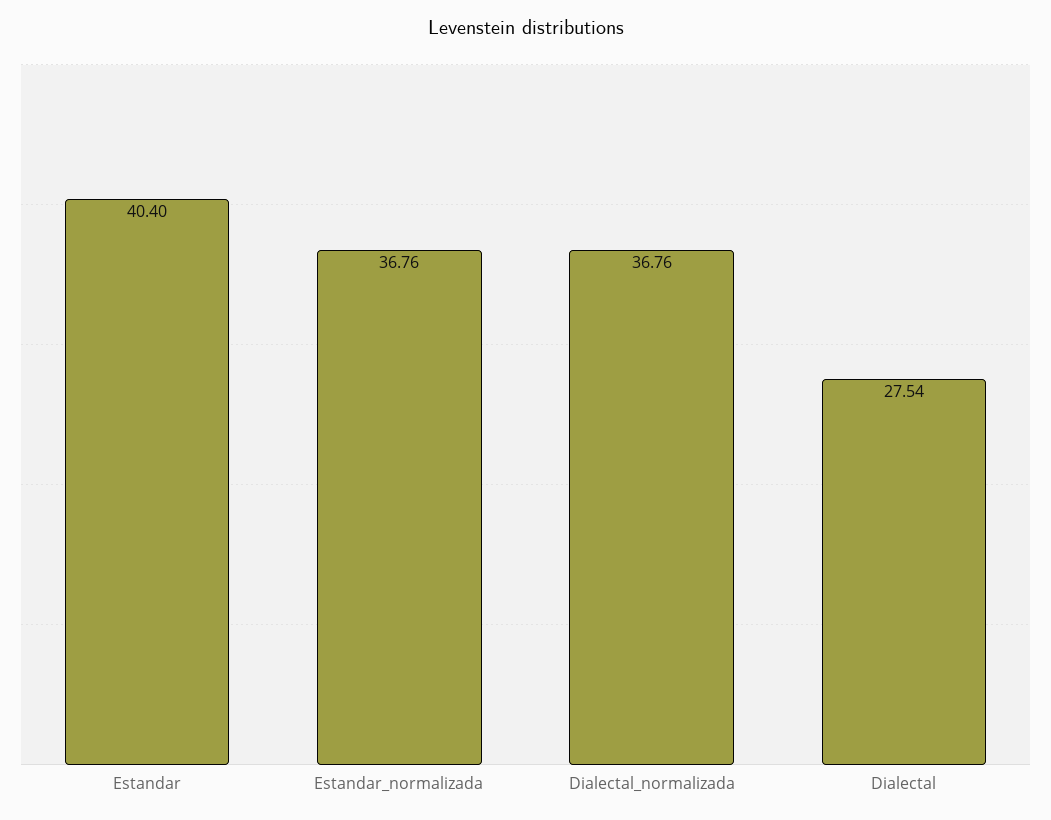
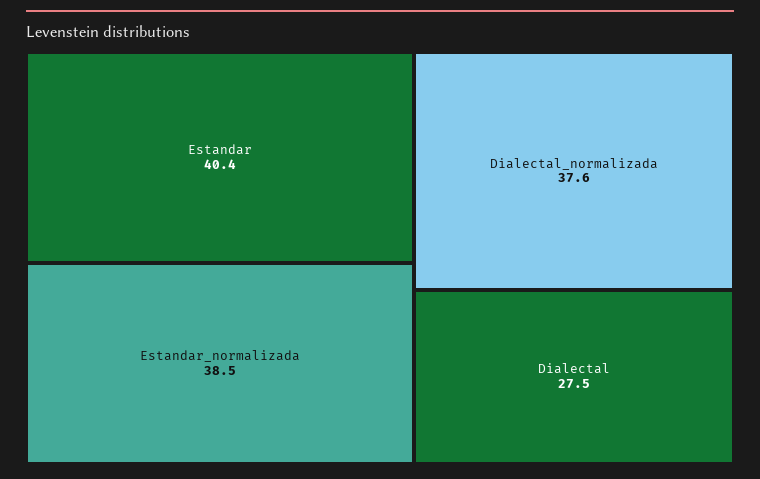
Estandar_normalizada: 36.76 -> 38.5
Dialectal_normalizada: 36.76 -> 37.6

